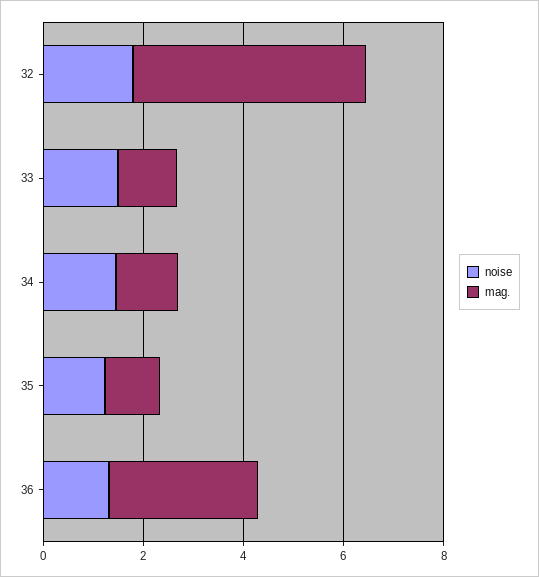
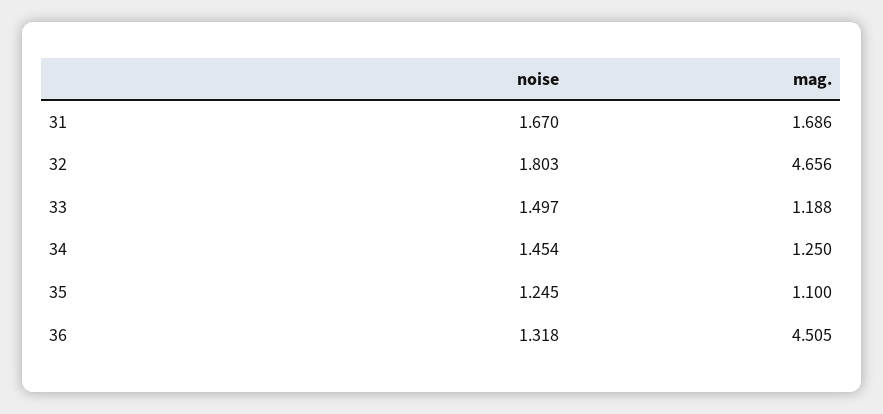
mag., 36: 3 -> 4.505
noise, 31: none -> 1.67
mag., 31: none -> 1.686

